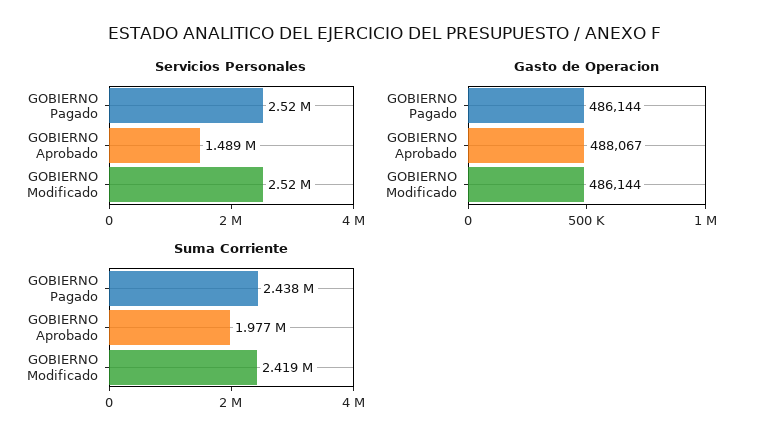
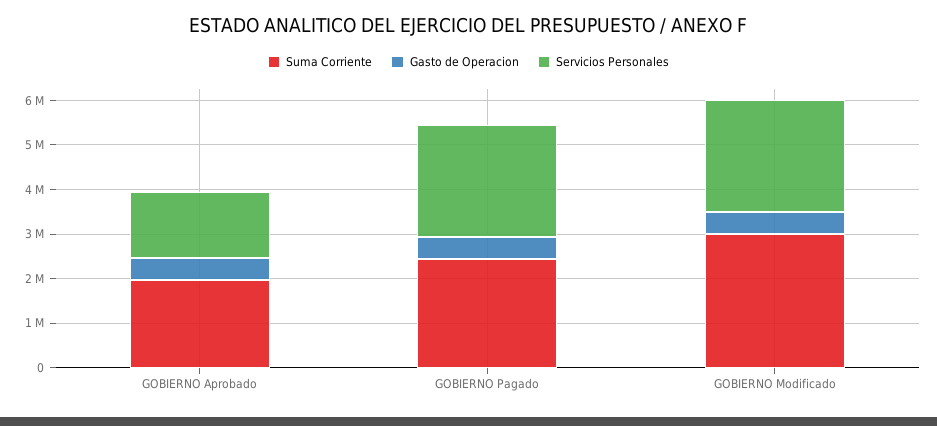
Suma Corriente, GOBIERNO Modificado: 2419000 -> 3000000

